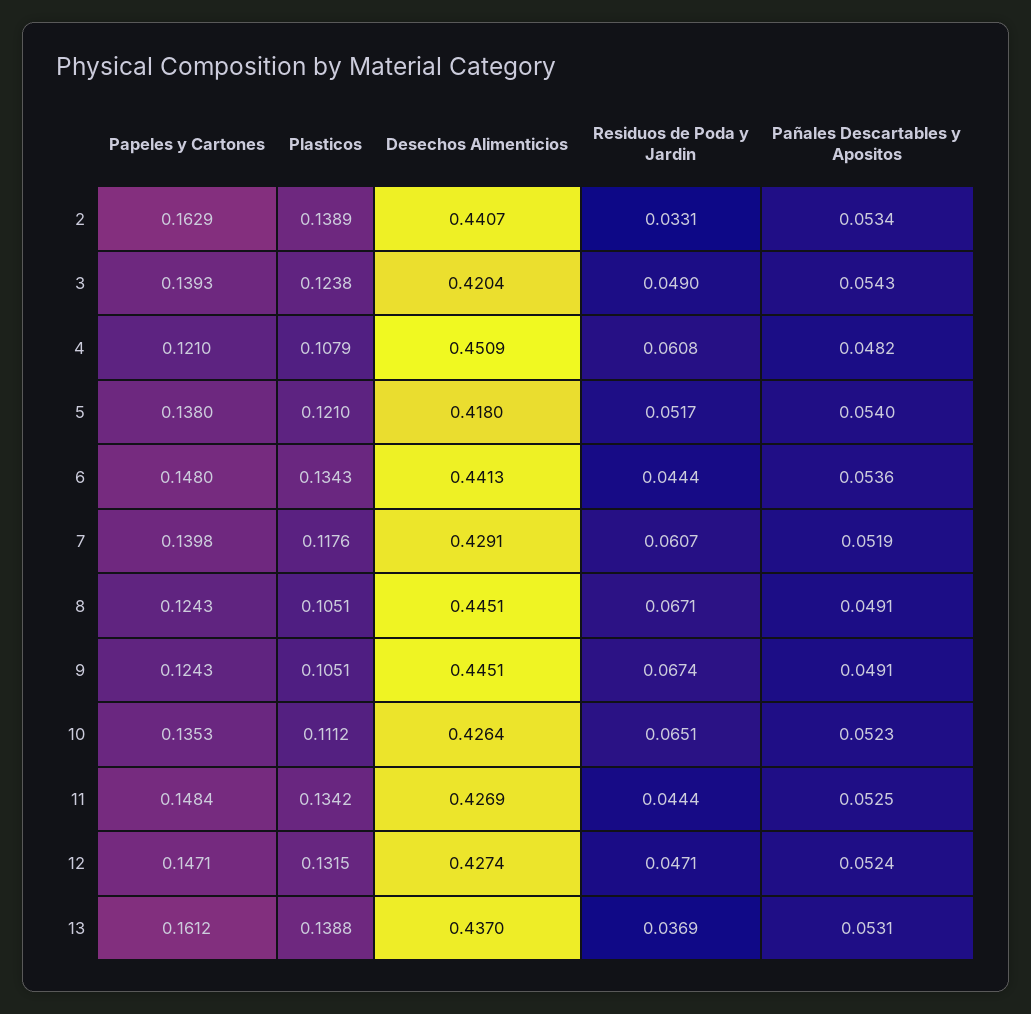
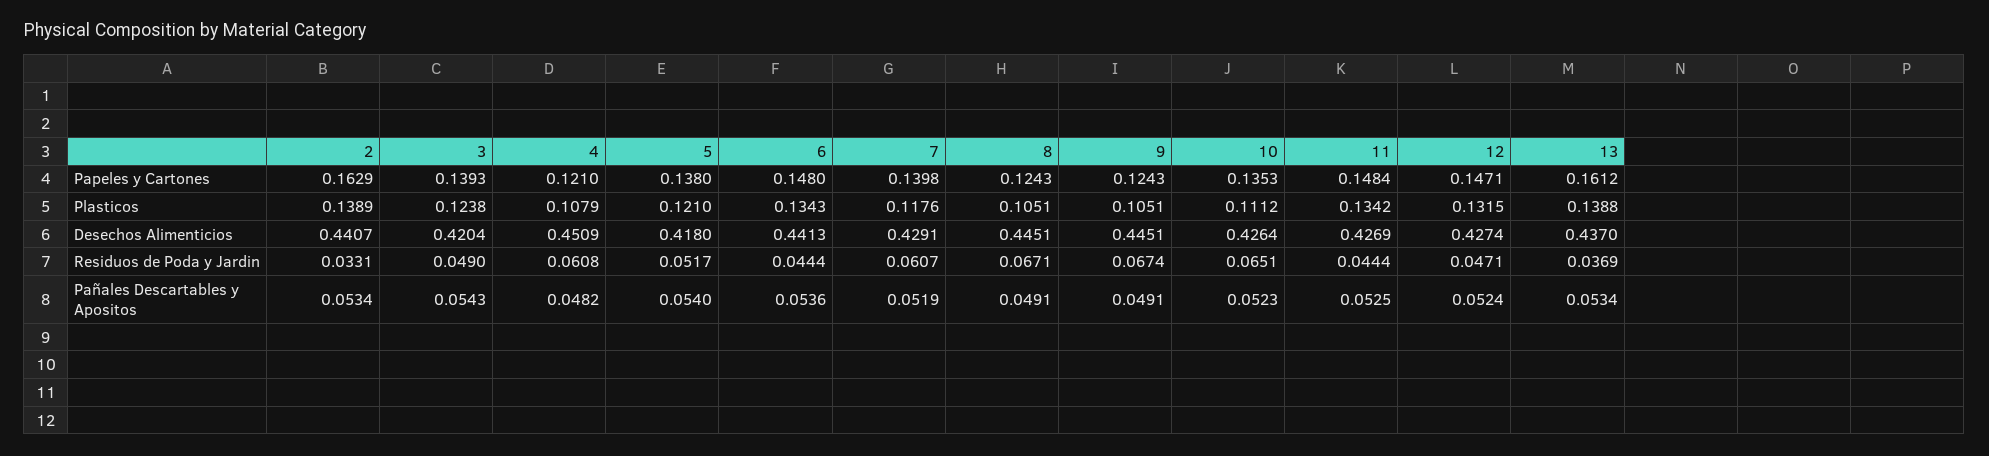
Pañales Descartables y Apositos, 13: 0.0531 -> 0.0534

